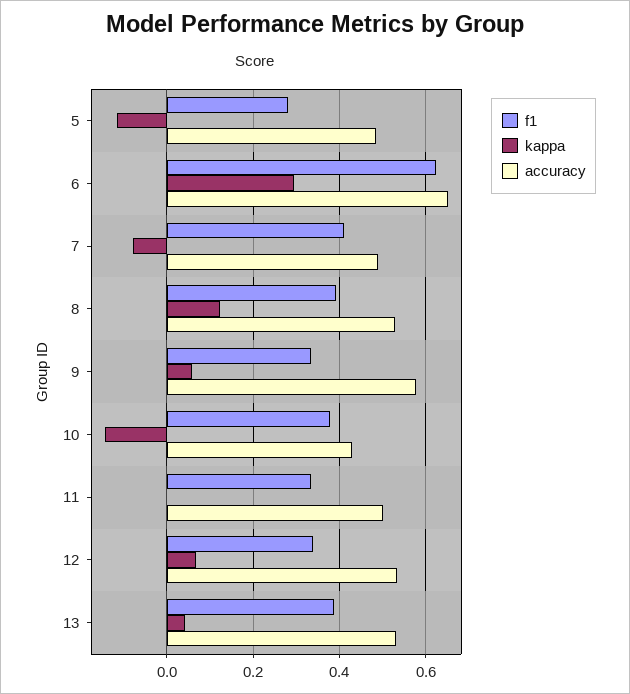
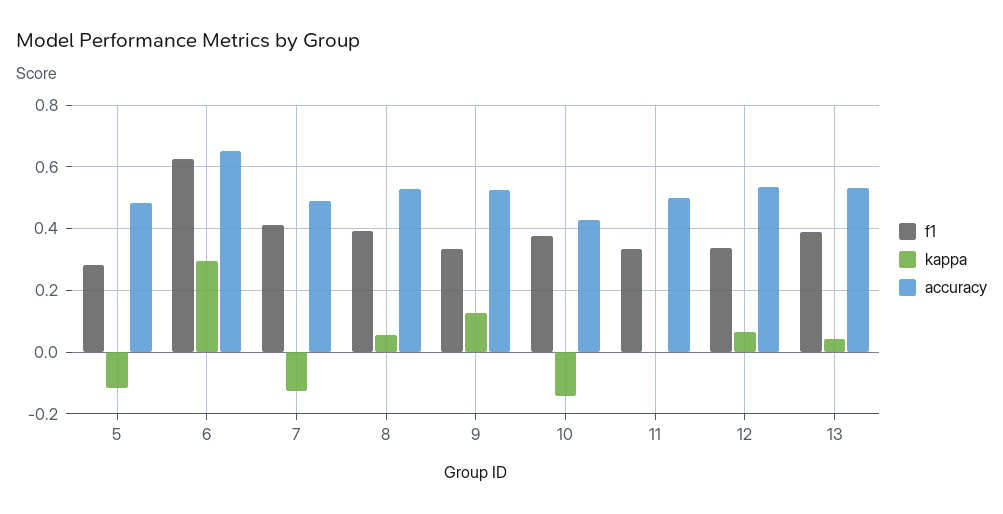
kappa, 7: -0.08 -> -0.12
kappa, 8: 0.12 -> 0.06
kappa, 9: 0.06 -> 0.12
accuracy, 9: 0.58 -> 0.52

